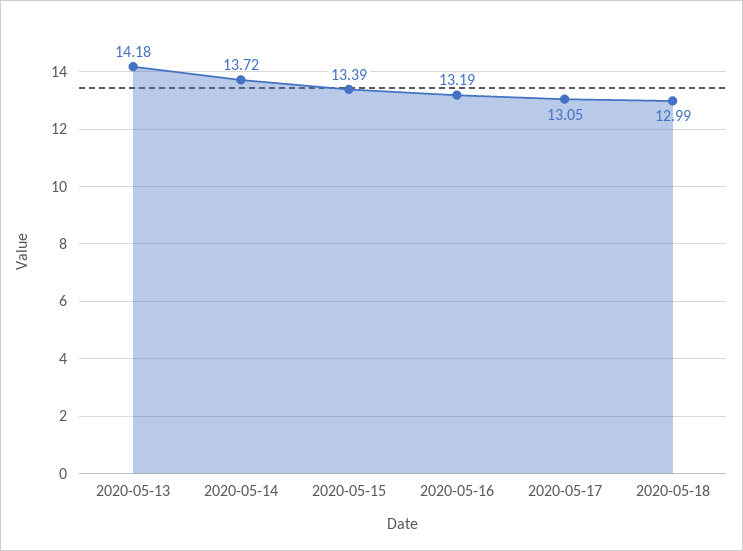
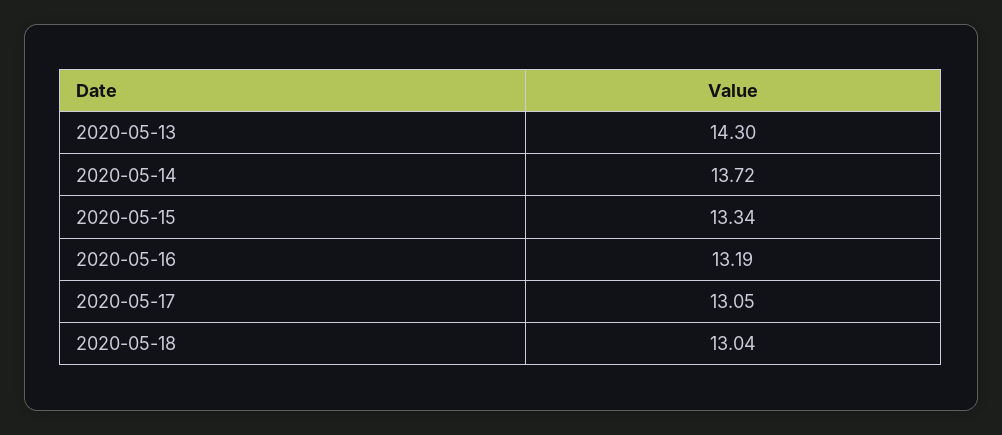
2020-05-13: 14.18 -> 14.3
2020-05-15: 13.39 -> 13.34
2020-05-18: 12.99 -> 13.04

